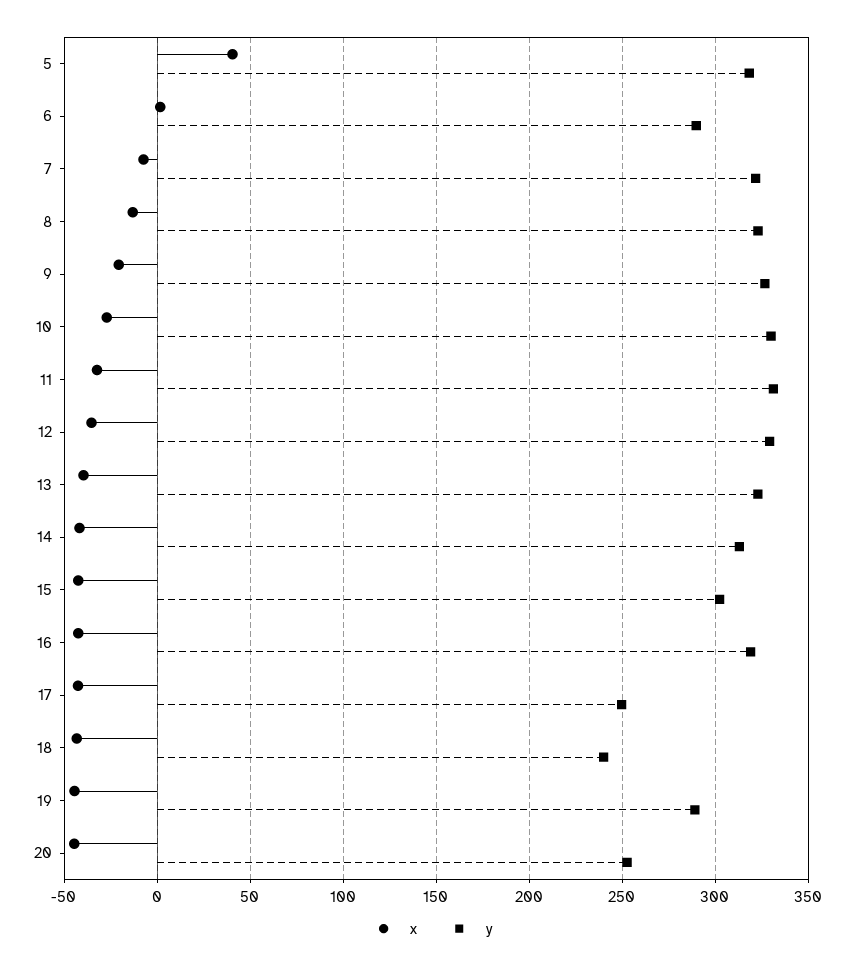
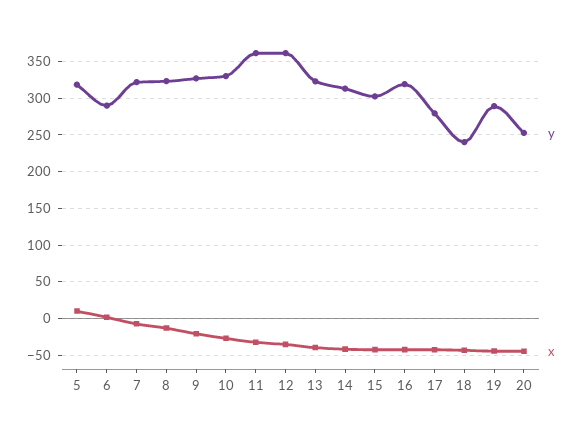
x, 5: 40 -> 10
y, 11: 330 -> 360
y, 12: 330 -> 360
y, 17: 250 -> 280

